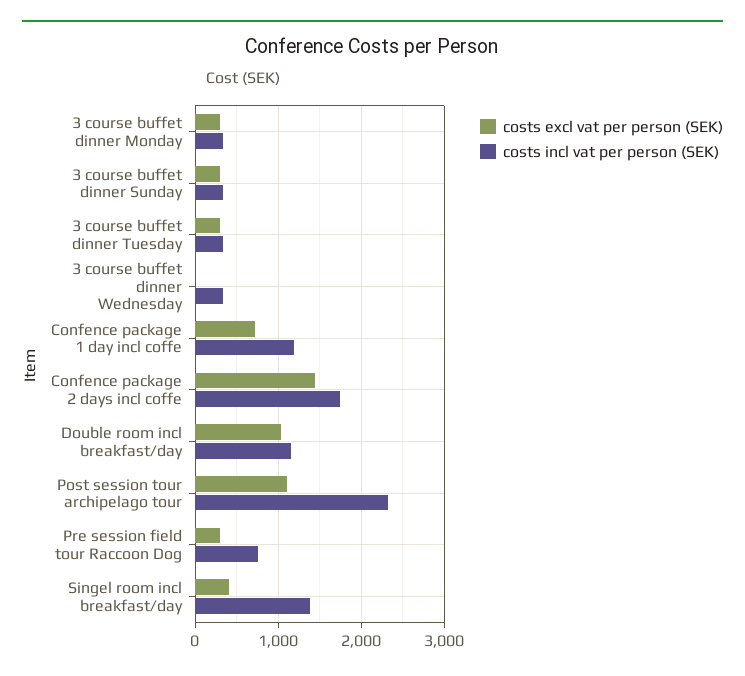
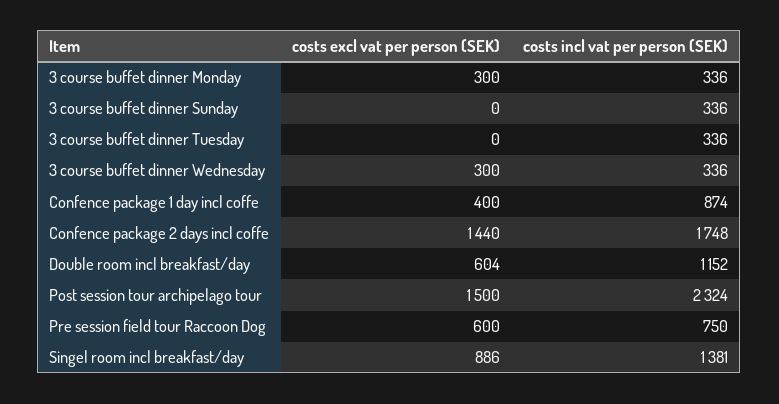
costs excl vat per person (SEK), 3 course buffet dinner Sunday: 300 -> 0
costs excl vat per person (SEK), 3 course buffet dinner Tuesday: 300 -> 0
costs excl vat per person (SEK), 3 course buffet dinner Wednesday: 0 -> 300
costs excl vat per person (SEK), Confence package 1 day incl coffe: 700 -> 400
costs incl vat per person (SEK), Confence package 1 day incl coffe: 1200 -> 874
costs excl vat per person (SEK), Double room incl breakfast/day: 1000 -> 604
costs excl vat per person (SEK), Post session tour archipelago tour: 1100 -> 1500
costs excl vat per person (SEK), Pre session field tour Raccoon Dog: 300 -> 600
costs excl vat per person (SEK), Singel room incl breakfast/day: 400 -> 886

